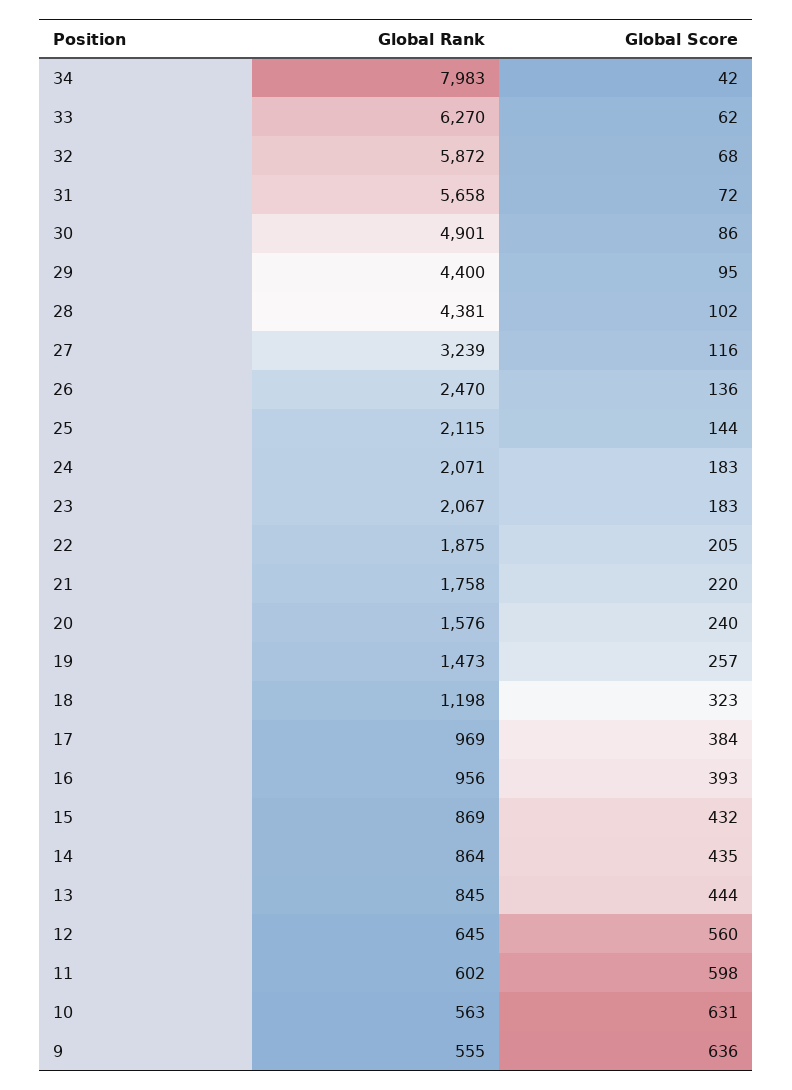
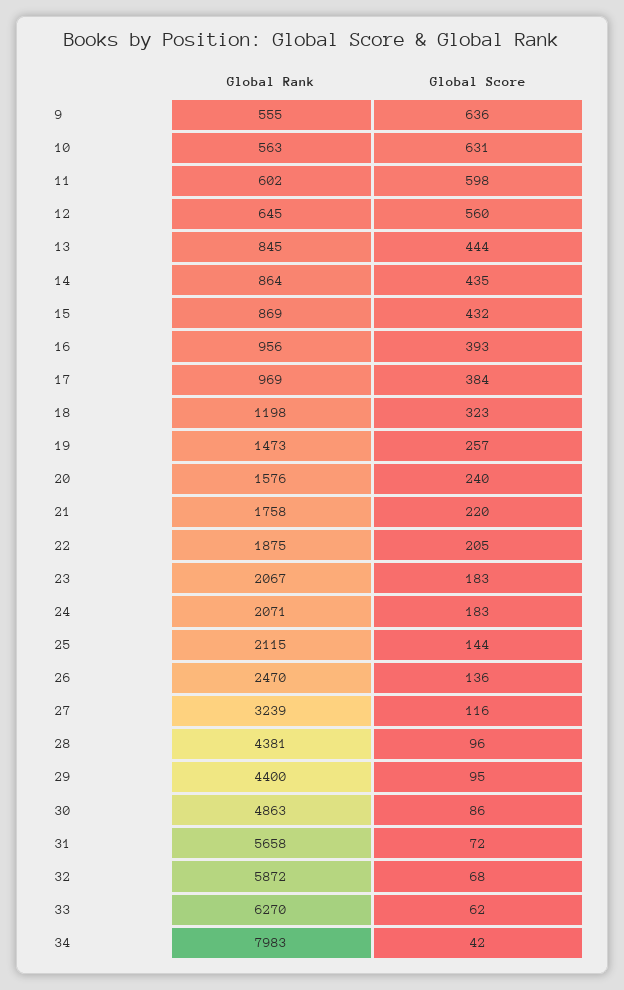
Global Rank, 30: 4901 -> 4863
Global Score, 28: 102 -> 96

